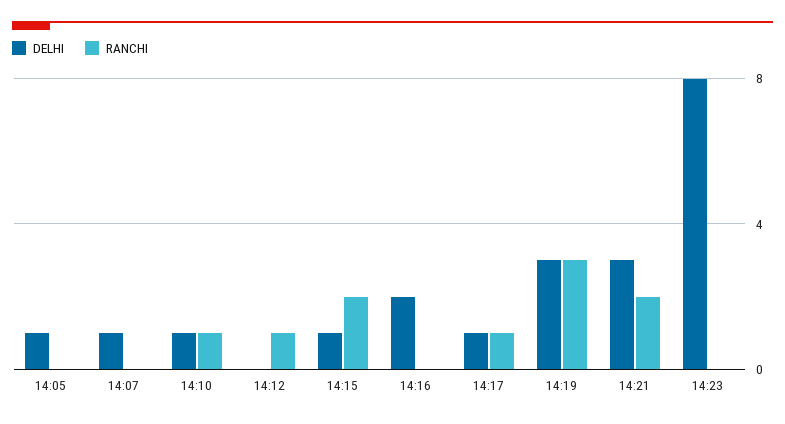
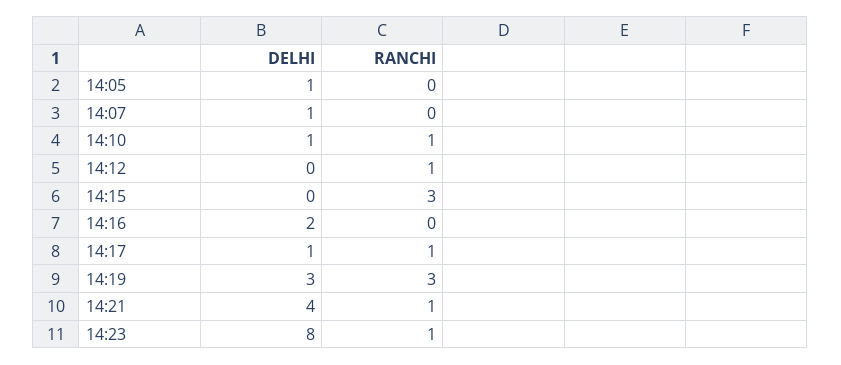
DELHI, 14:15: 1 -> 0
RANCHI, 14:15: 2 -> 3
DELHI, 14:21: 3 -> 4
RANCHI, 14:21: 2 -> 1
RANCHI, 14:23: 0 -> 1

